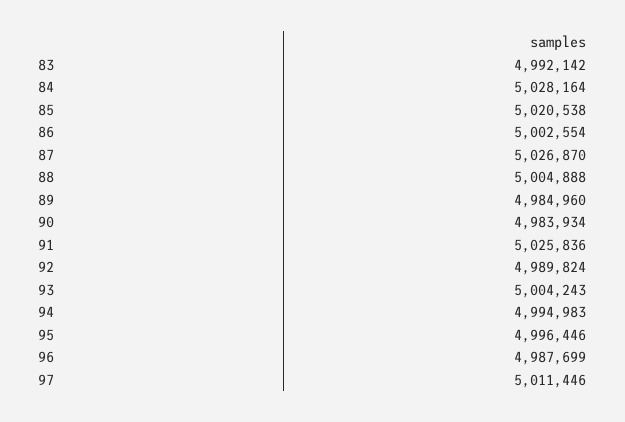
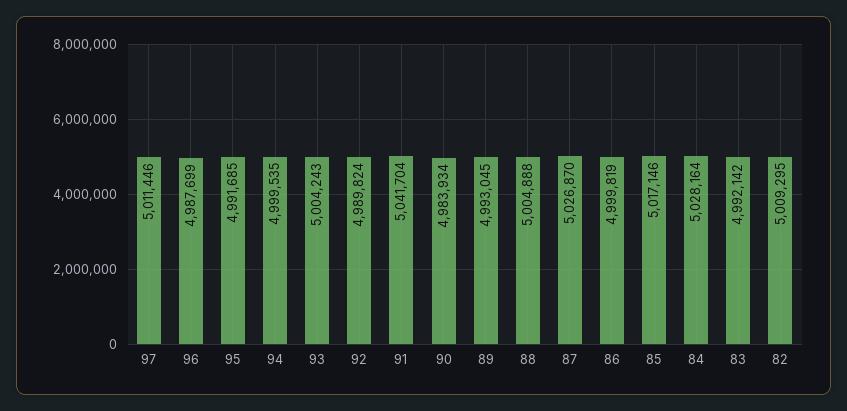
85: 5020538 -> 5017146
86: 5002554 -> 4999819
89: 4984960 -> 4993045
91: 5025836 -> 5041704
94: 4994983 -> 4999535
95: 4996446 -> 4991685
82: none -> 5009295

